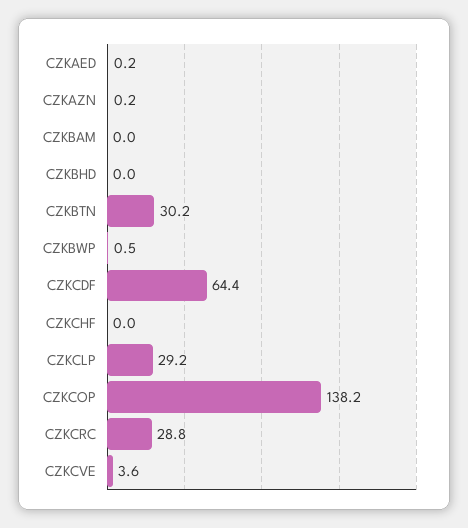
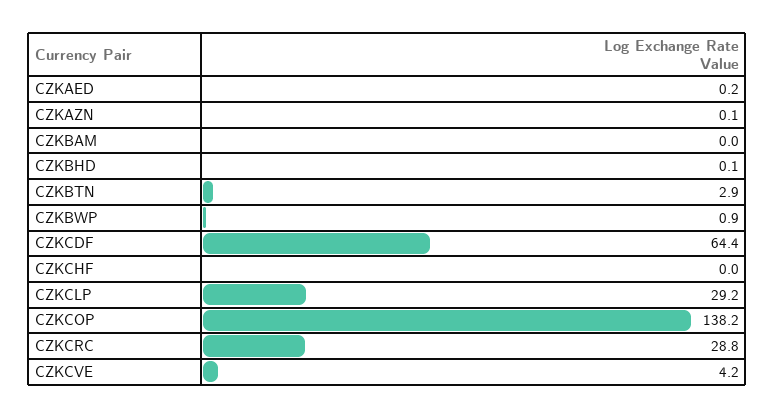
CZKAZN: 0.2 -> 0.1
CZKBHD: 0 -> 0.1
CZKBTN: 30.2 -> 2.9
CZKBWP: 0.5 -> 0.9
CZKCVE: 3.6 -> 4.2

